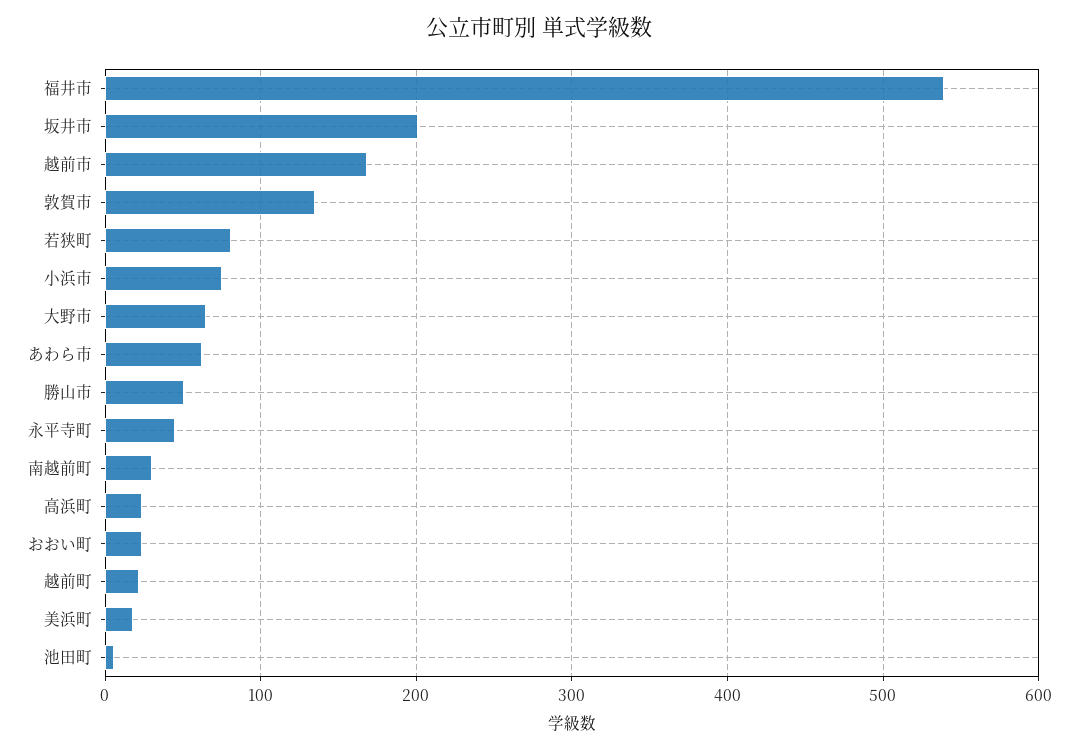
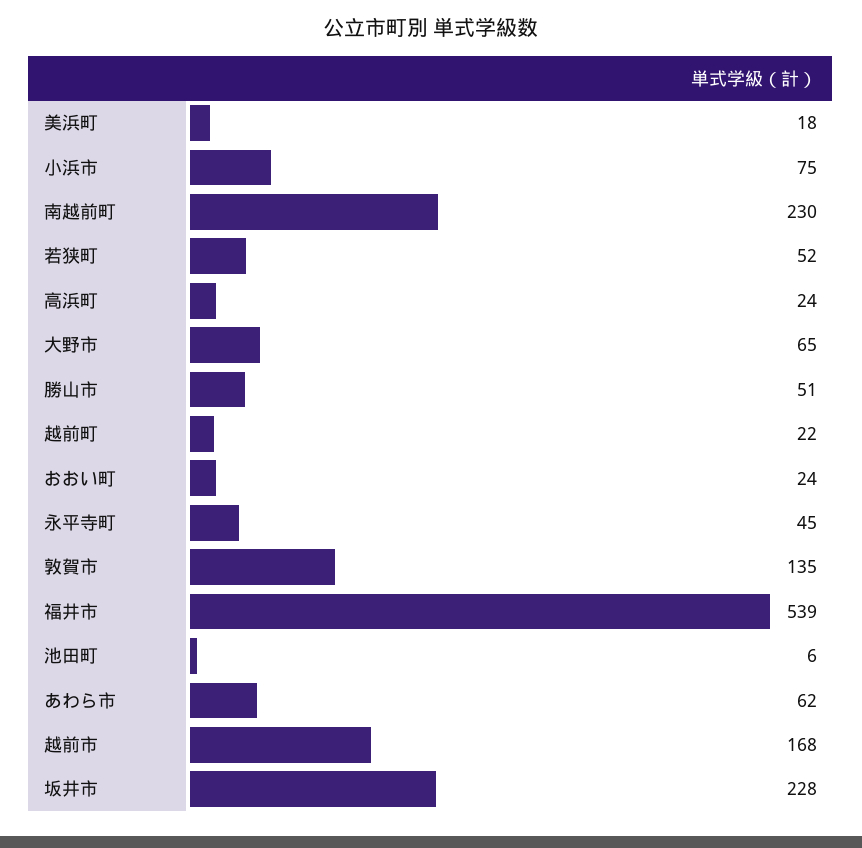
坂井市: 200 -> 228
若狭町: 80 -> 52
南越前町: 30 -> 230

